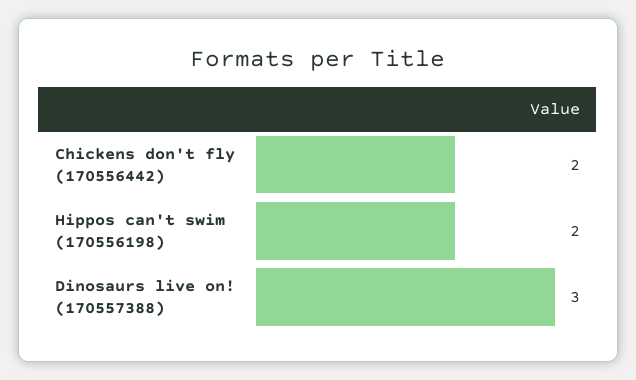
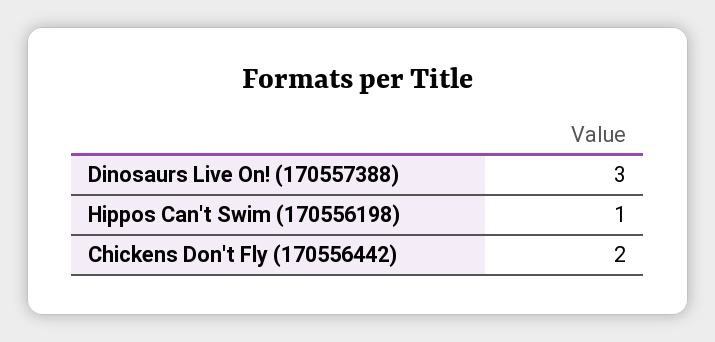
Hippos can't swim (170556198): 2 -> 1

